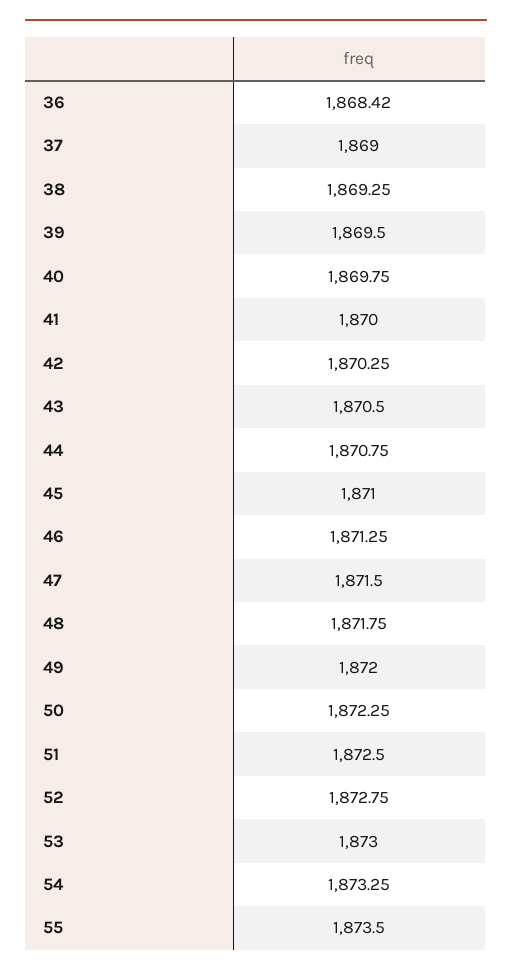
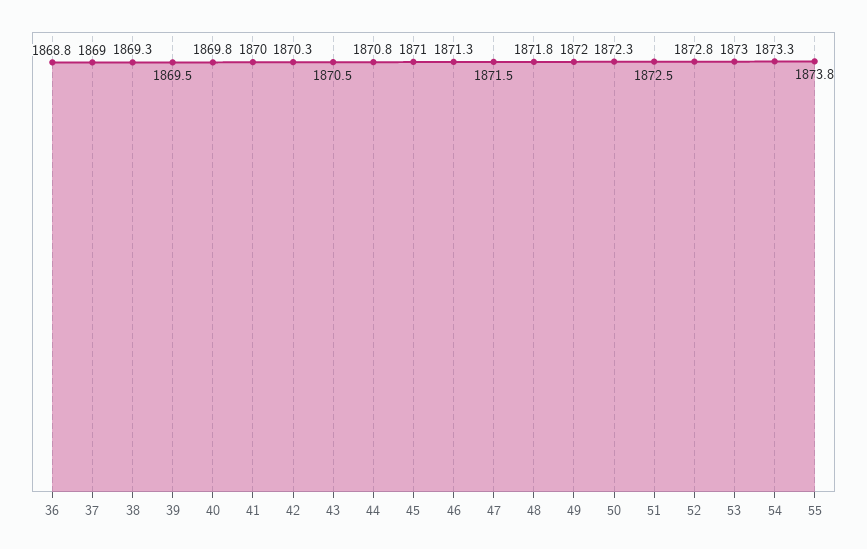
36: 1868.42 -> 1868.8
55: 1873.5 -> 1873.8

